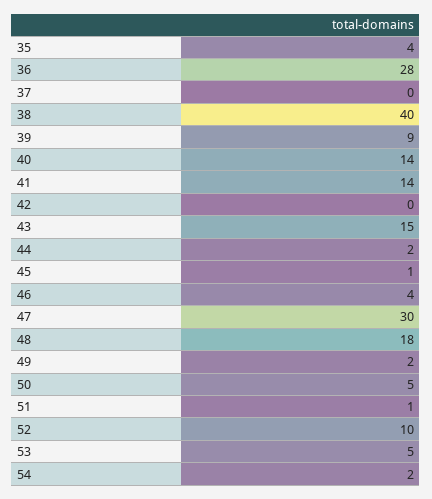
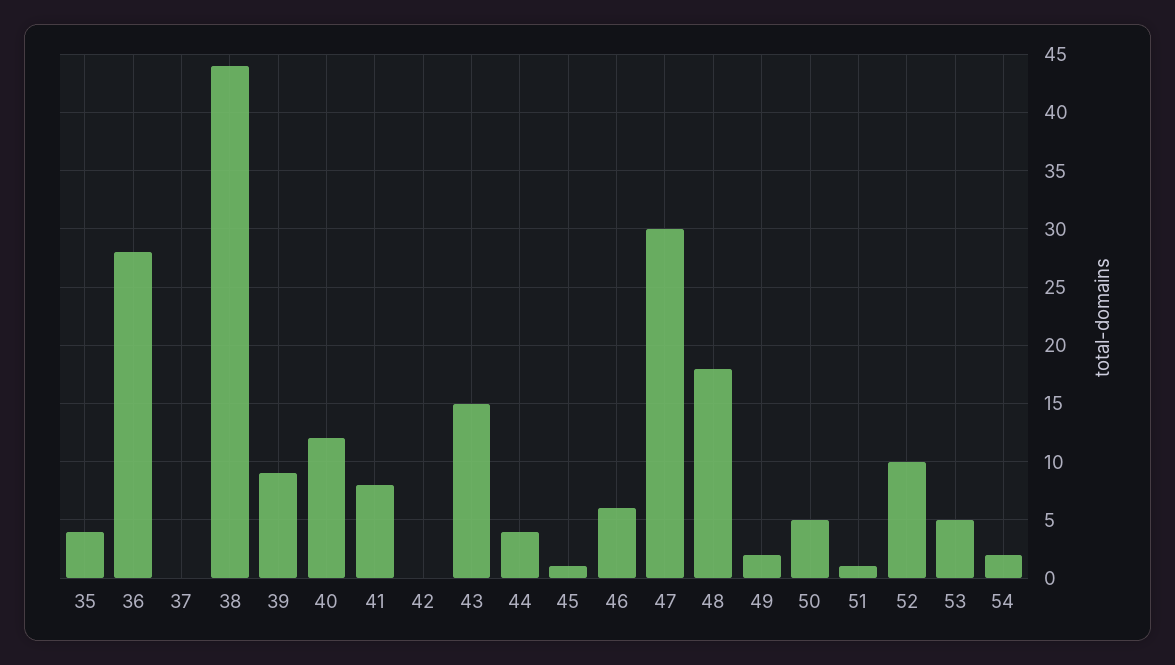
38: 40 -> 44
40: 14 -> 12
41: 14 -> 8
44: 2 -> 4
46: 4 -> 6

